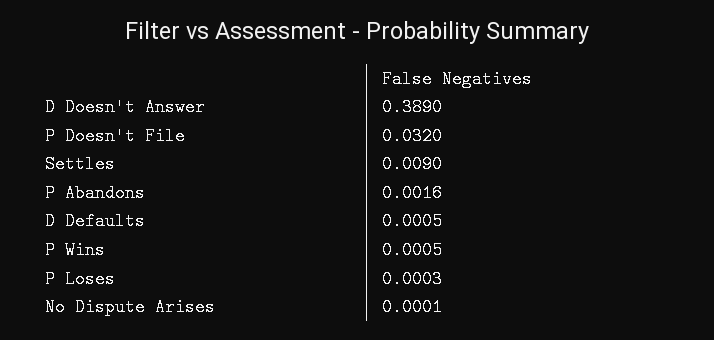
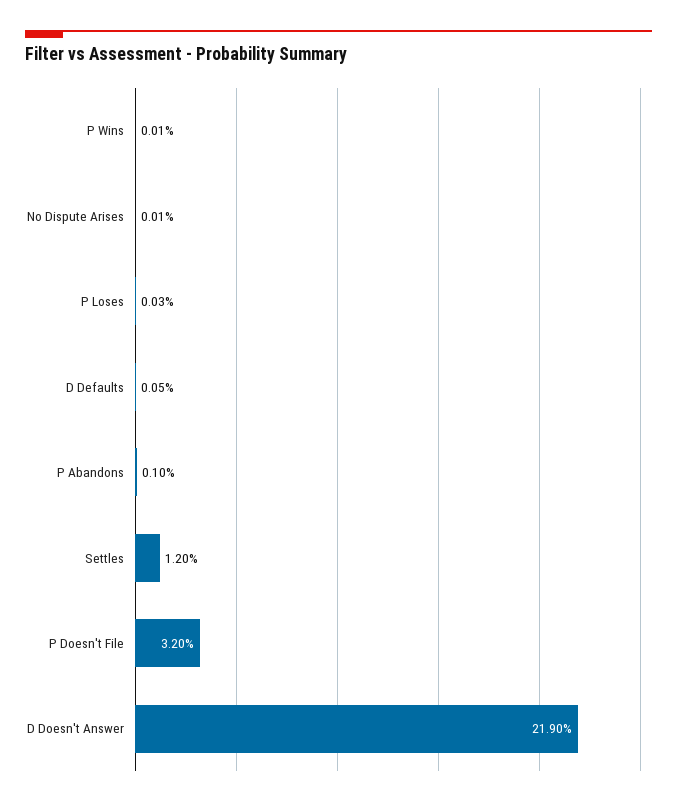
D Doesn't Answer: 0.389 -> 0.219
Settles: 0.009 -> 0.012
P Abandons: 0.0016 -> 0.001
P Wins: 0.0005 -> 0.0001

